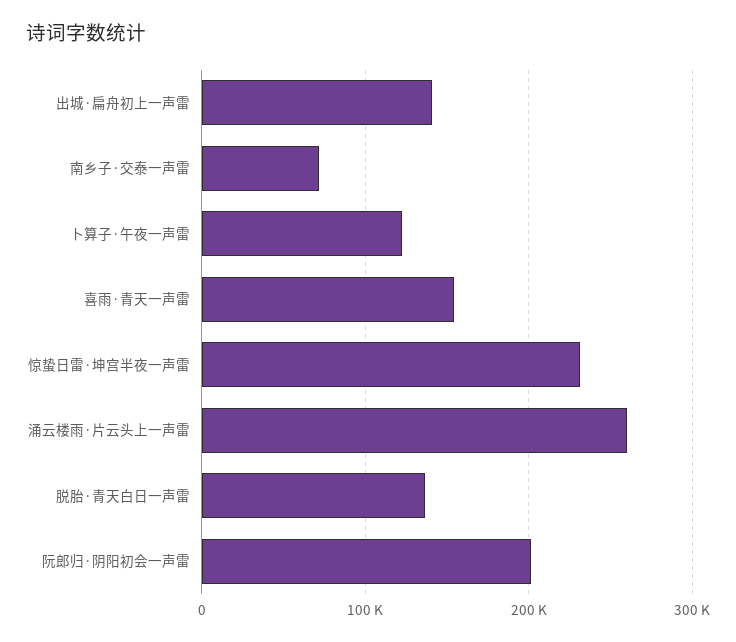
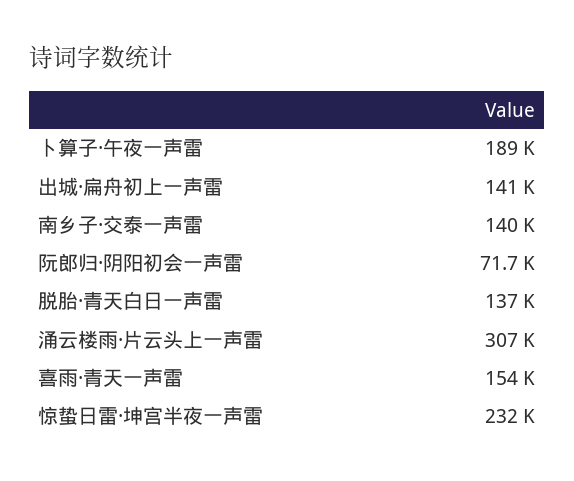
南乡子·交泰一声雷: 70000 -> 140000
卜算子·午夜一声雷: 120000 -> 189000
涌云楼雨·片云头上一声雷: 260000 -> 307000
阮郎归·阴阳初会一声雷: 200000 -> 71700

